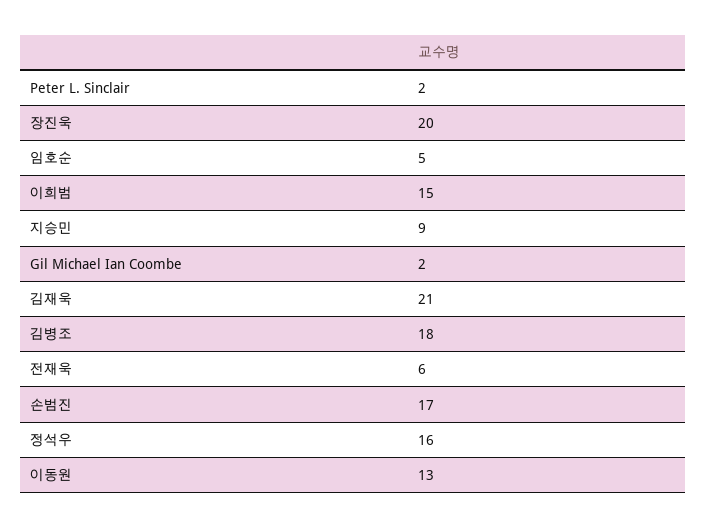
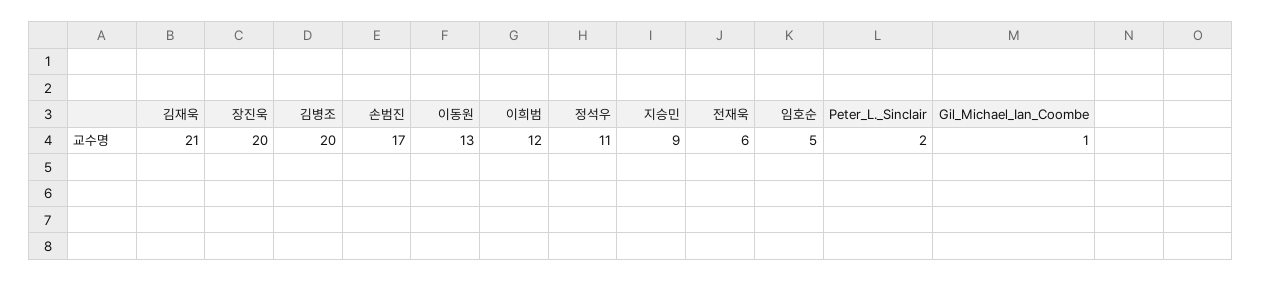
이희범: 15 -> 12
Gil Michael Ian Coombe: 2 -> 1
김병조: 18 -> 20
정석우: 16 -> 11

